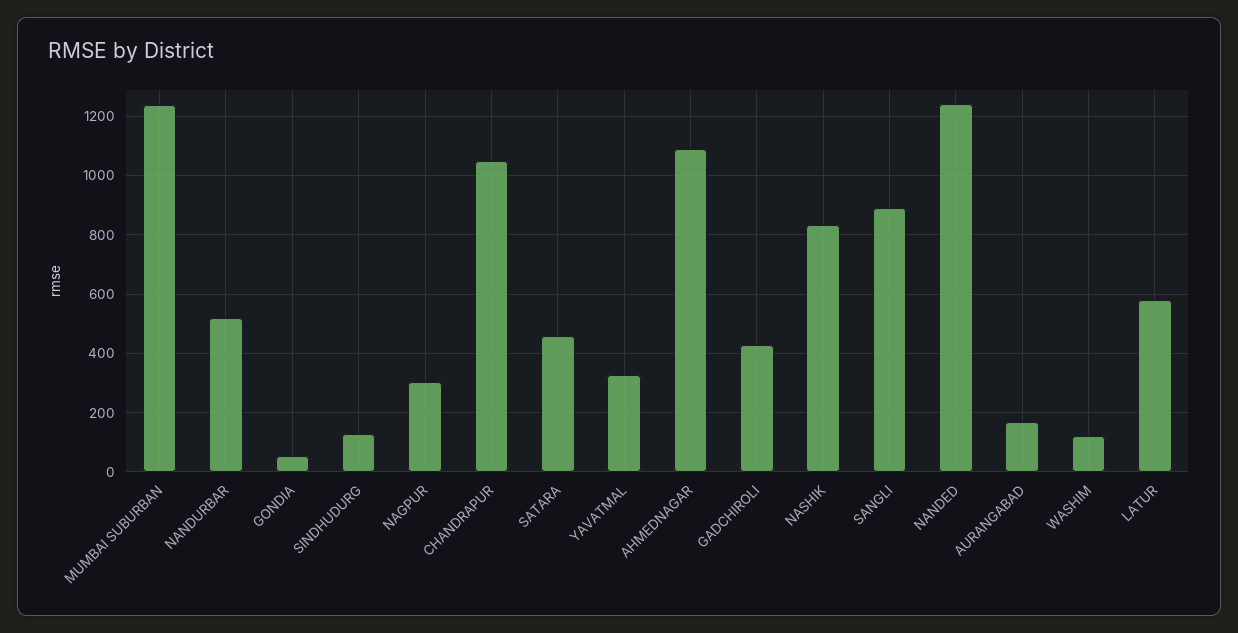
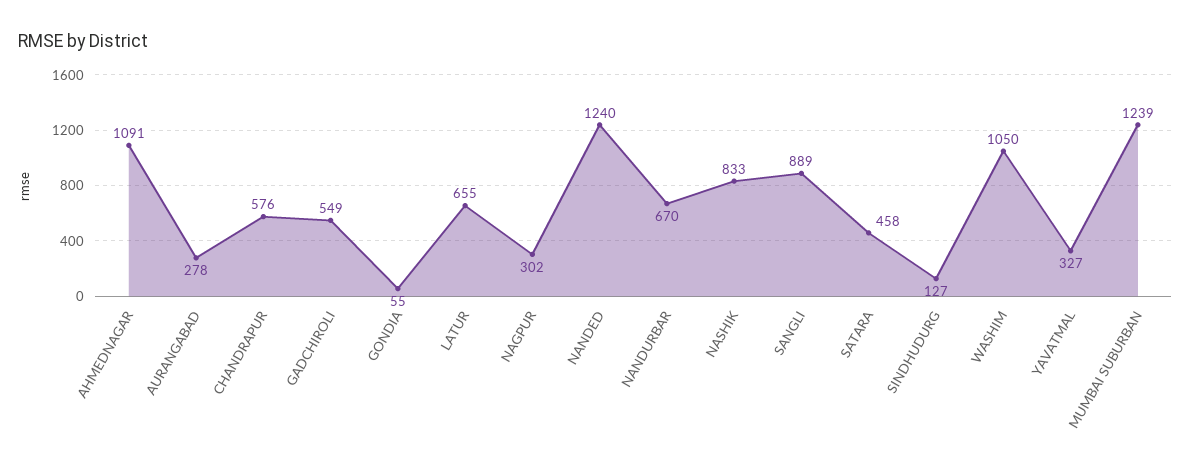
NANDURBAR: 525 -> 670
CHANDRAPUR: 1050 -> 576
GADCHIROLI: 425 -> 549
AURANGABAD: 175 -> 278
WASHIM: 125 -> 1050
LATUR: 575 -> 655

